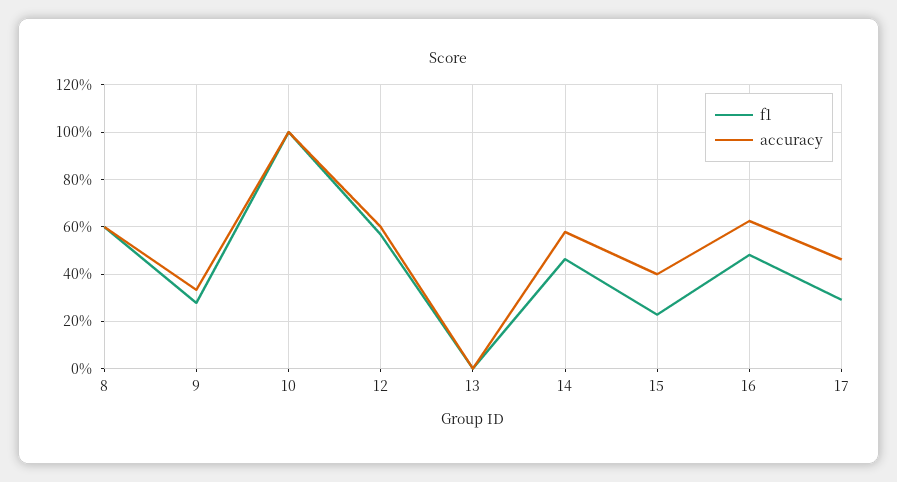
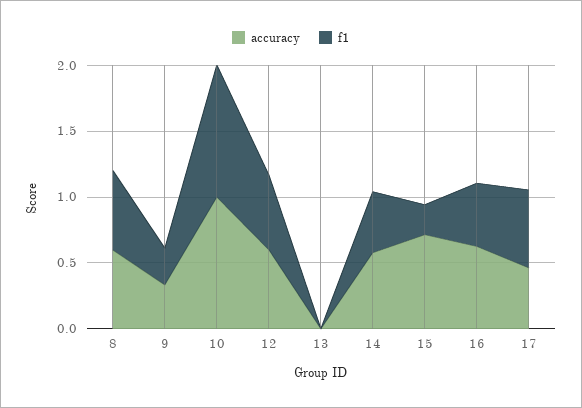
accuracy, 15: 0.4 -> 0.7
f1, 17: 0.3 -> 0.6

